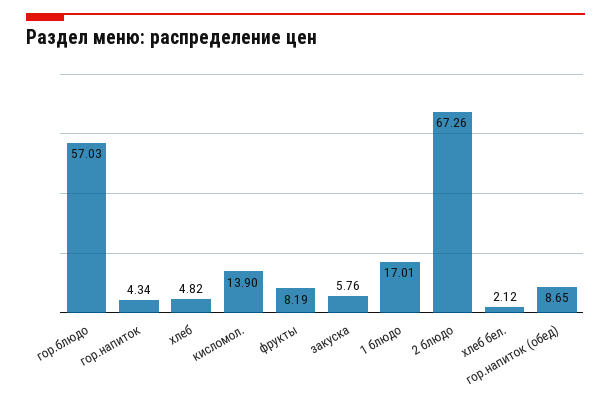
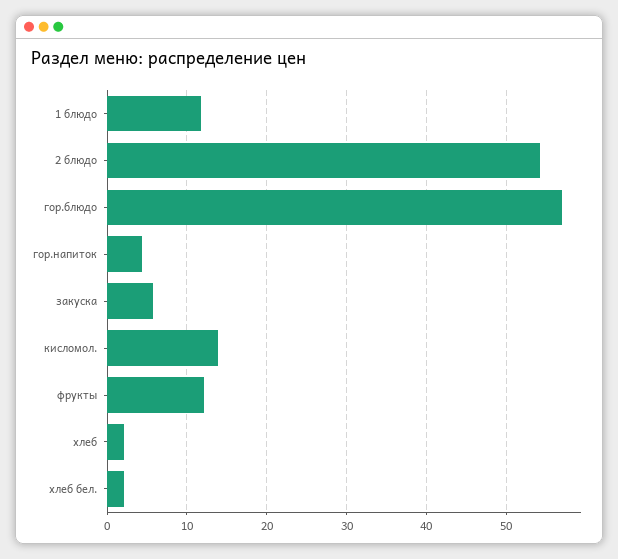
хлеб: 4.82 -> 2
фрукты: 8.19 -> 12
1 блюдо: 17.01 -> 12
2 блюдо: 67.26 -> 54
гор.напиток (обед): 8.65 -> none

